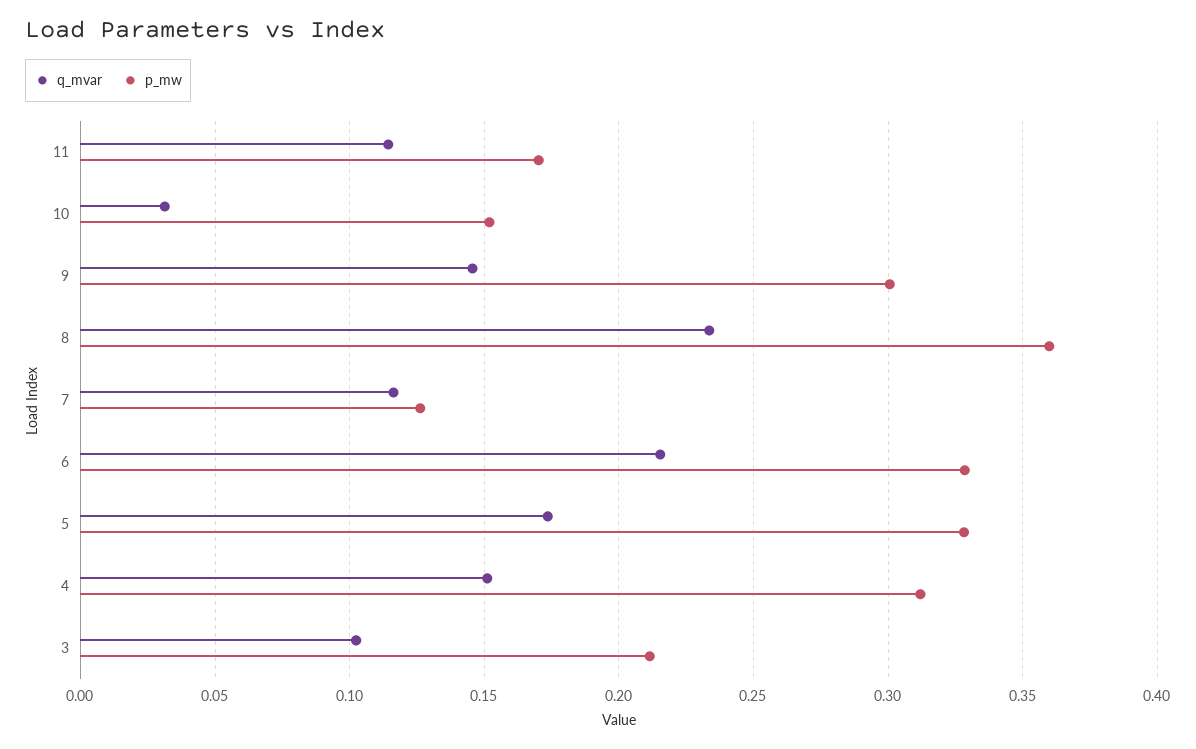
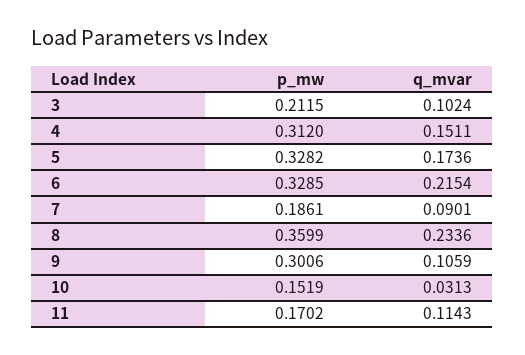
q_mvar, 9: 0.145 -> 0.1059
q_mvar, 7: 0.115 -> 0.0901
p_mw, 7: 0.125 -> 0.1861

